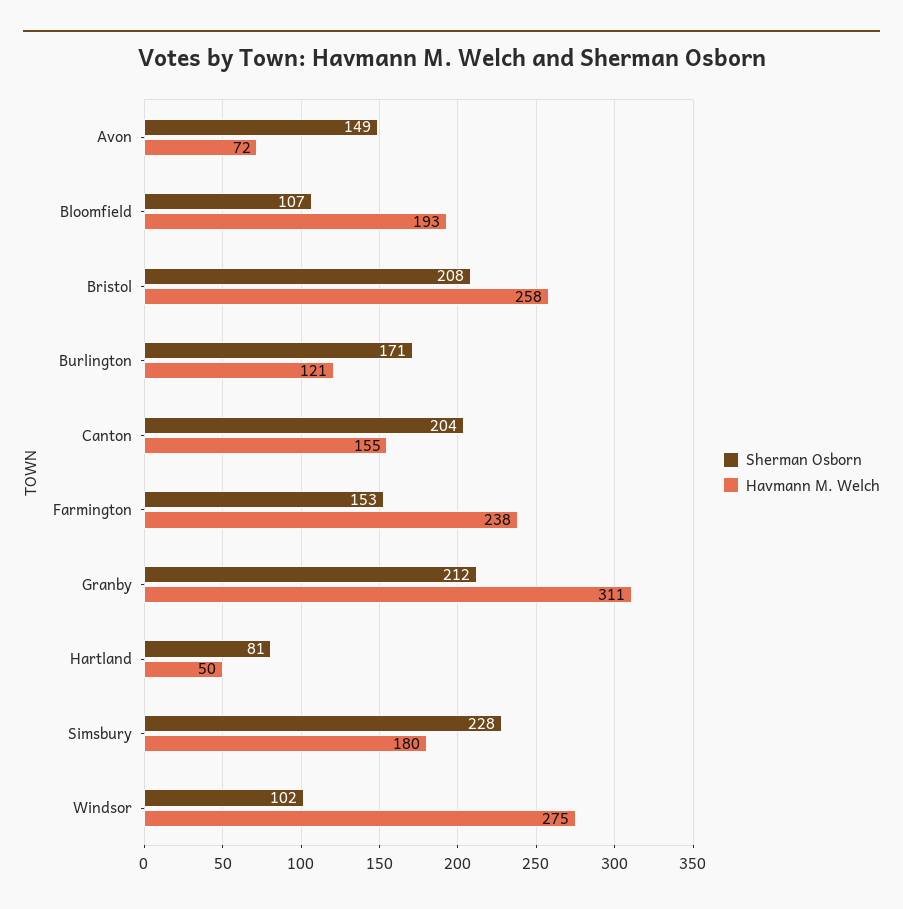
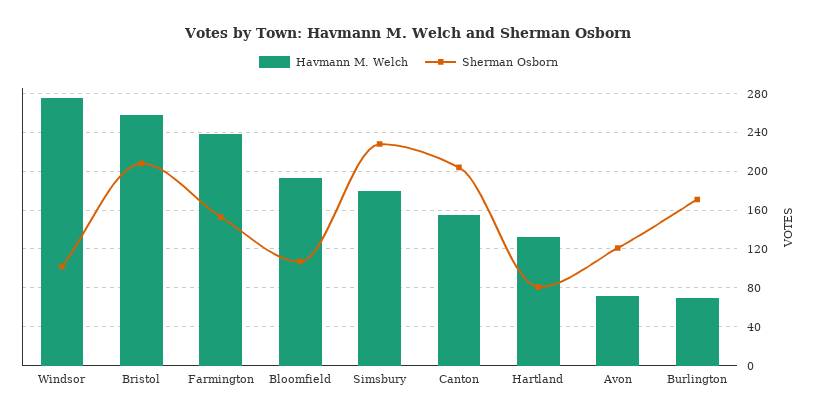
Sherman Osborn, Avon: 149 -> 120
Havmann M. Welch, Burlington: 121 -> 70
Sherman Osborn, Granby: 212 -> none
Havmann M. Welch, Granby: 311 -> none
Havmann M. Welch, Hartland: 50 -> 130

